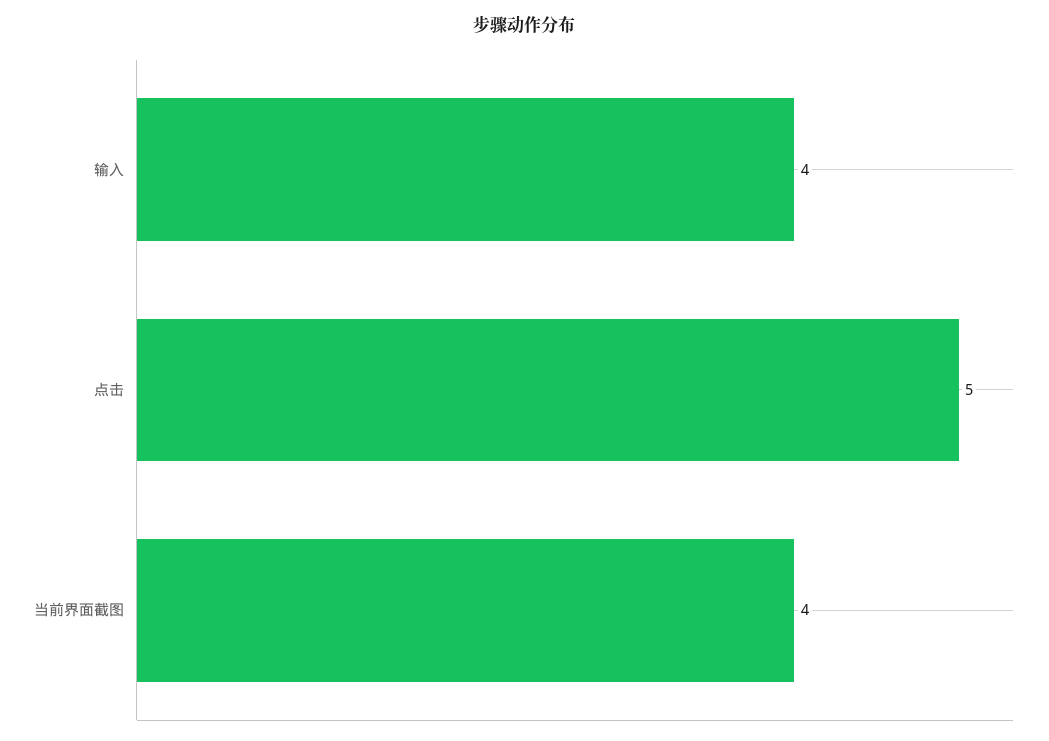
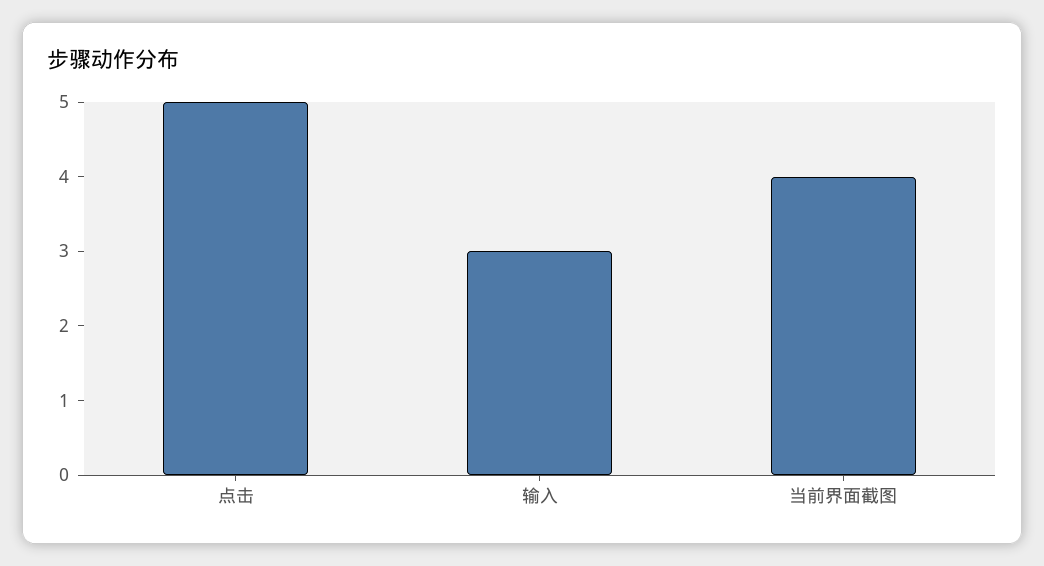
输入: 4 -> 3

